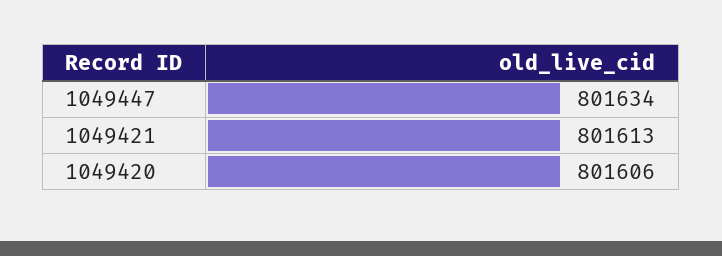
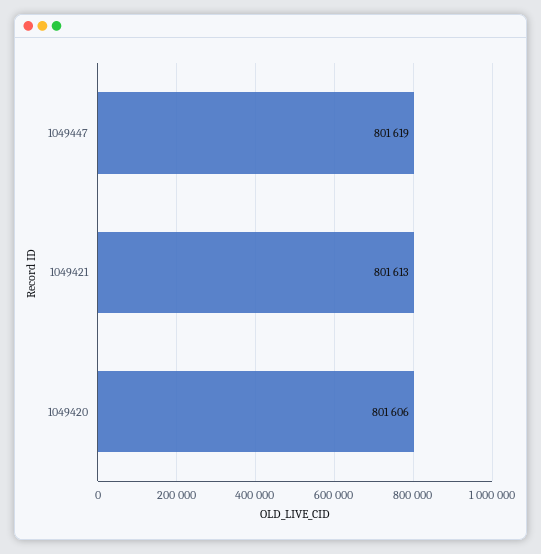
1049447: 801634 -> 801619

